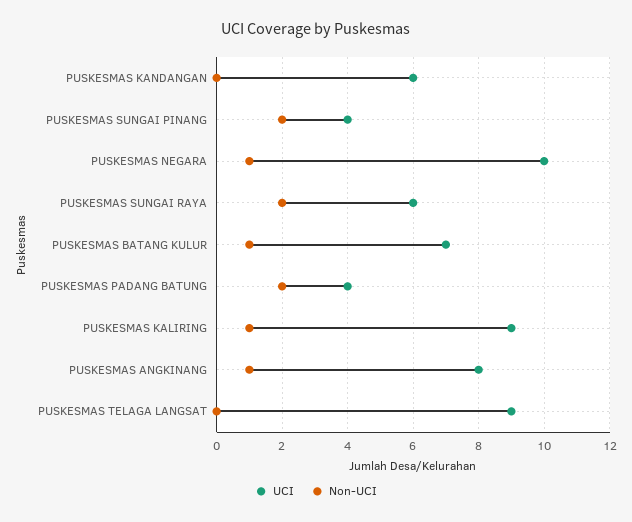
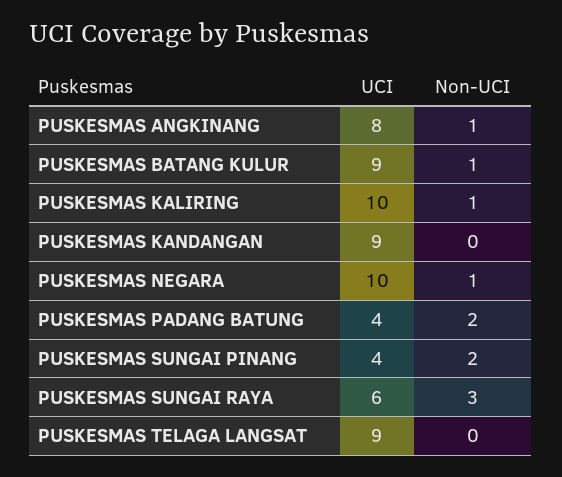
UCI, PUSKESMAS KANDANGAN: 6 -> 9
Non-UCI, PUSKESMAS SUNGAI RAYA: 2 -> 3
UCI, PUSKESMAS BATANG KULUR: 7 -> 9
UCI, PUSKESMAS KALIRING: 9 -> 10

